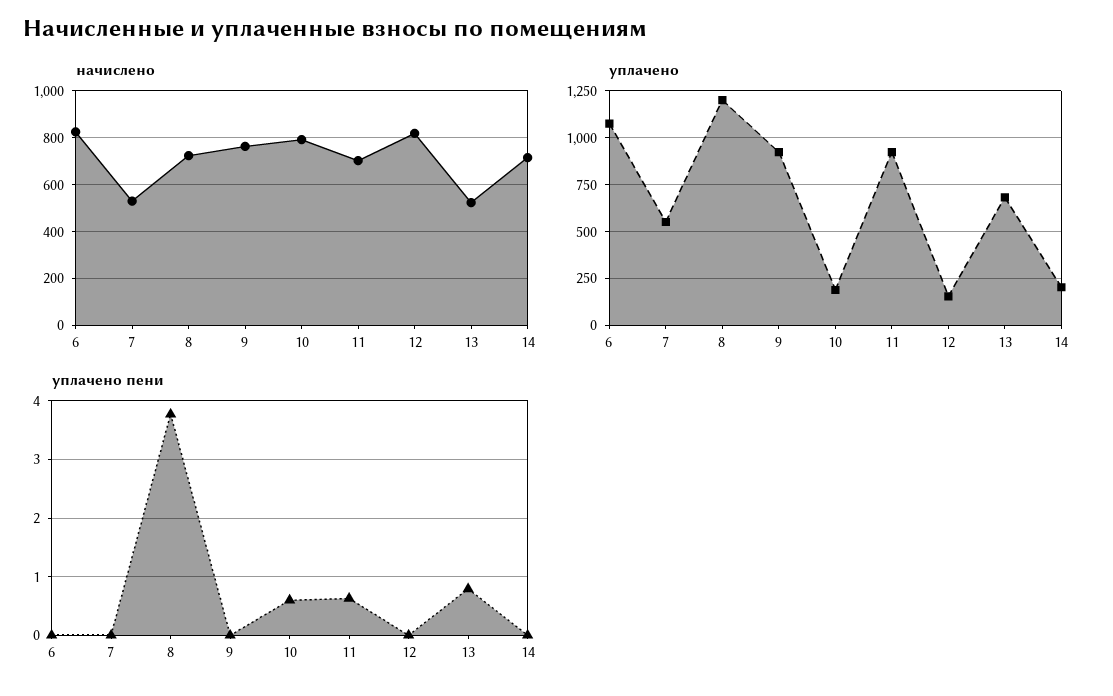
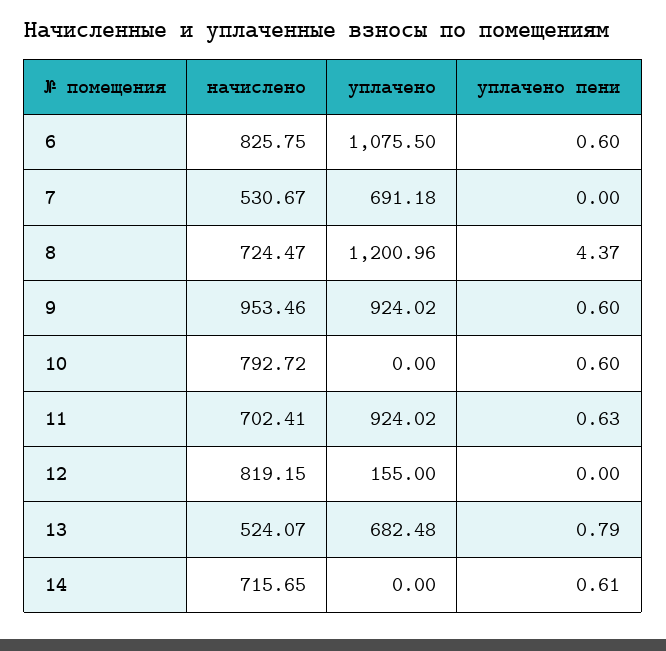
начислено, 9: 750 -> 953.46
уплачено, 7: 550 -> 691.18
уплачено, 10: 200 -> 0
уплачено, 14: 200 -> 0
уплачено пени, 6: 0 -> 0.6
уплачено пени, 8: 3.8 -> 4.37
уплачено пени, 9: 0 -> 0.6
уплачено пени, 14: 0 -> 0.61

